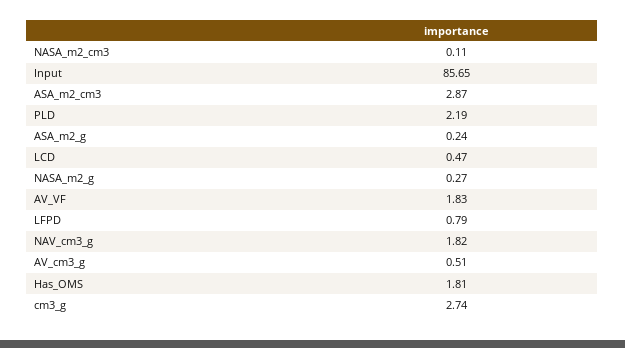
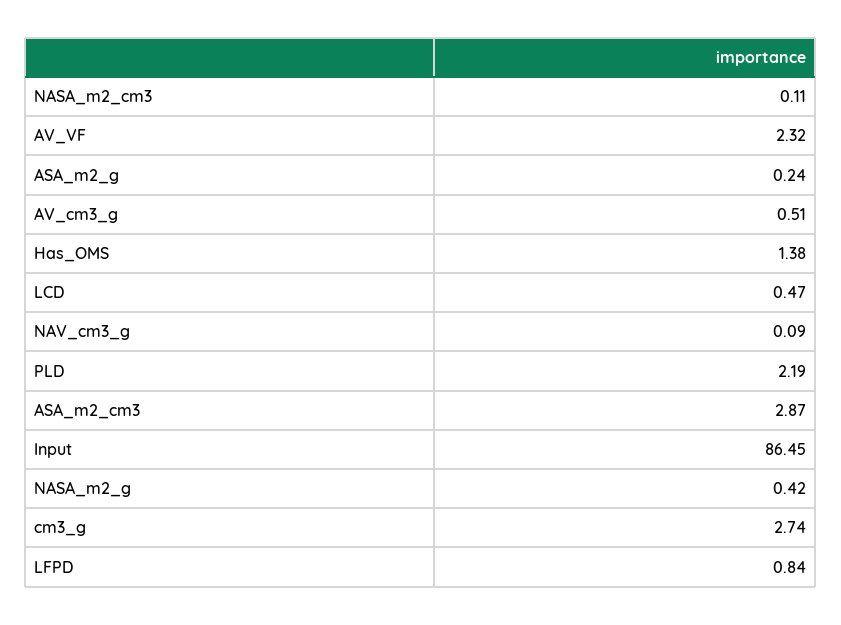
Input: 85.65 -> 86.45
NASA_m2_g: 0.27 -> 0.42
AV_VF: 1.83 -> 2.32
LFPD: 0.79 -> 0.84
NAV_cm3_g: 1.82 -> 0.09
Has_OMS: 1.81 -> 1.38

